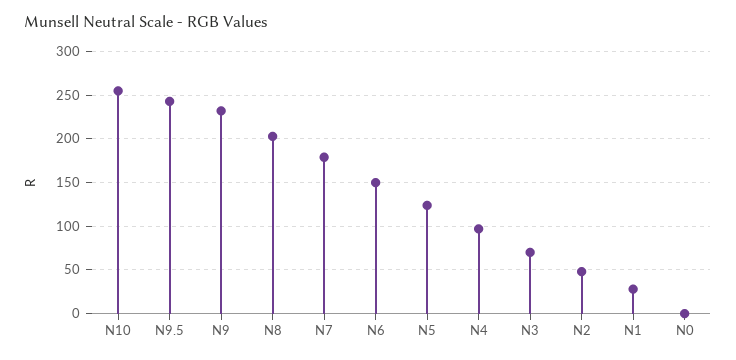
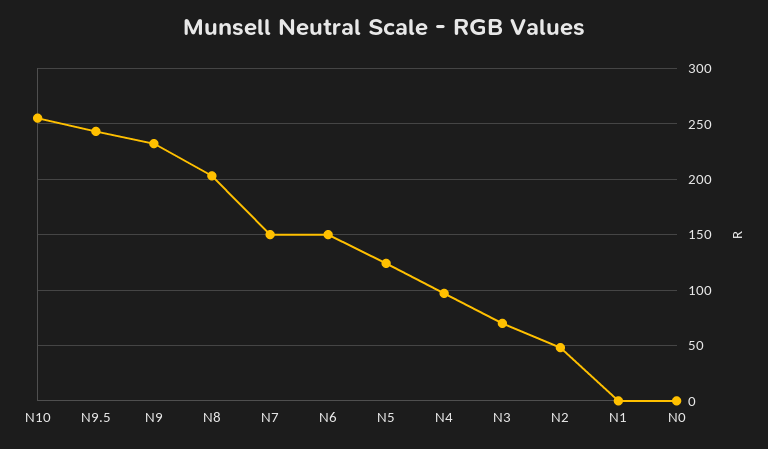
N7: 180 -> 150
N1: 30 -> 0

